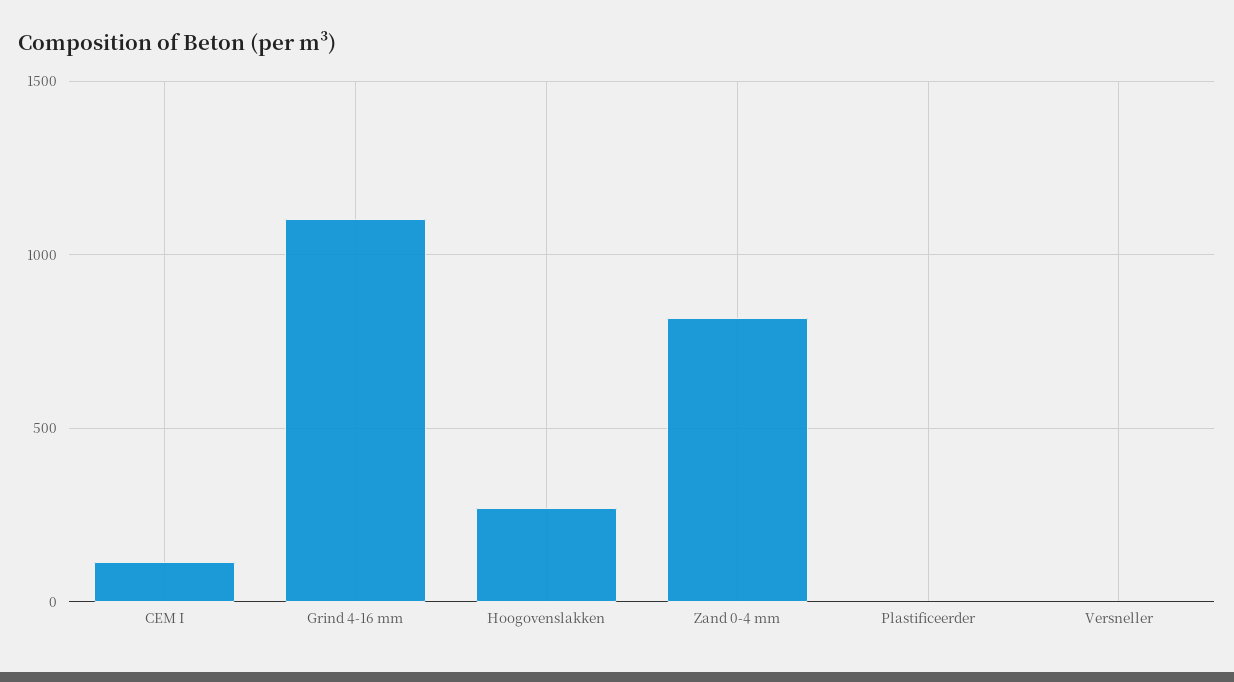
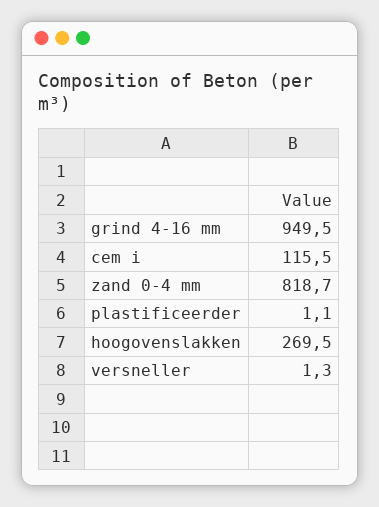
Grind 4-16 mm: 1100 -> 949.5

